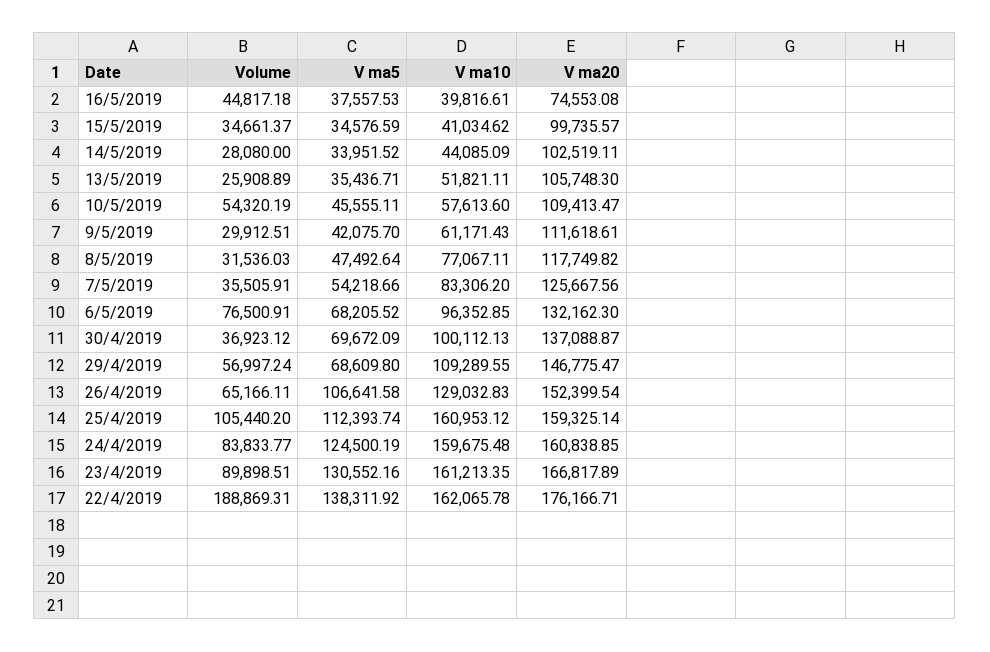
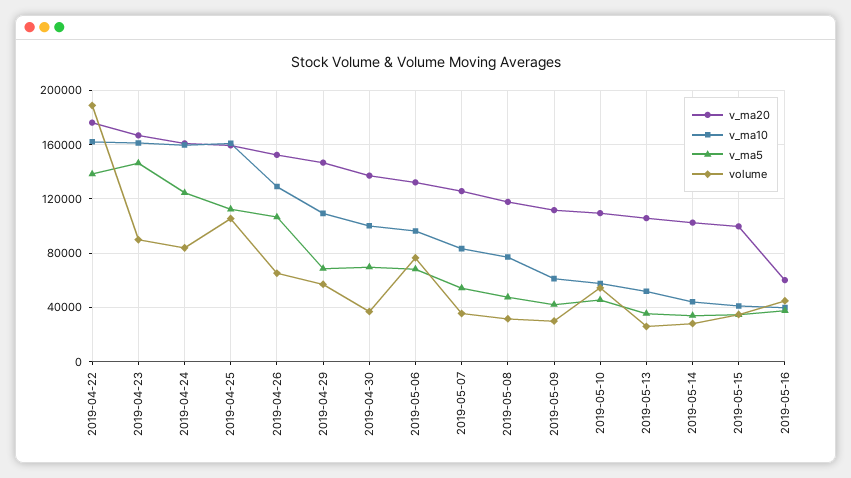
V ma20, 16/5/2019: 74553.08 -> 60000
V ma5, 23/4/2019: 130552.16 -> 145000

